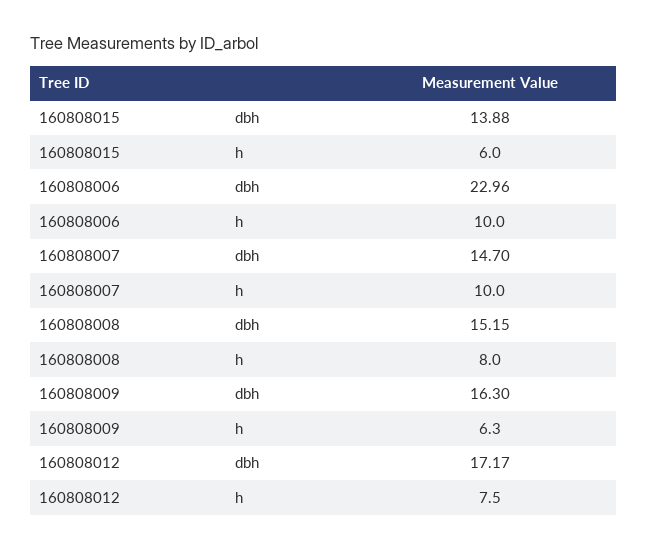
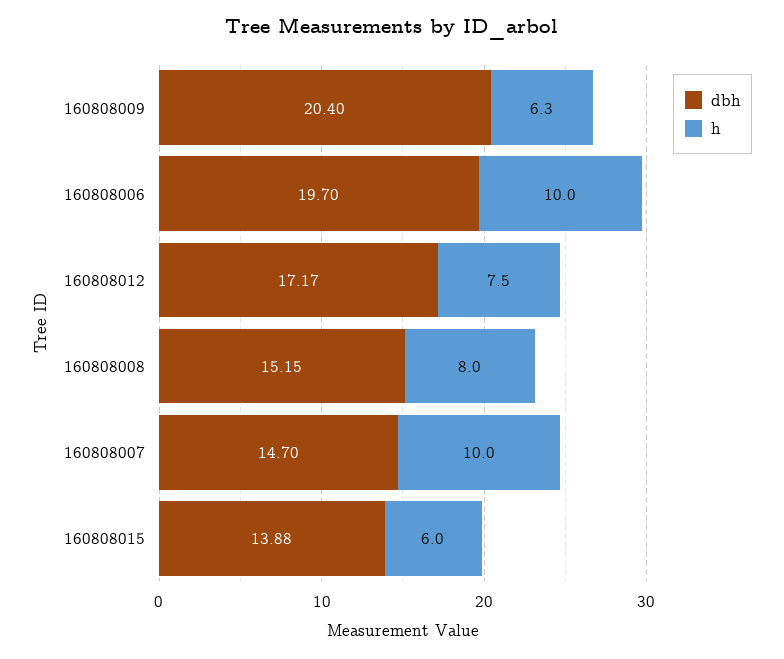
dbh, 160808006: 22.96 -> 19.7
dbh, 160808009: 16.3 -> 20.4

